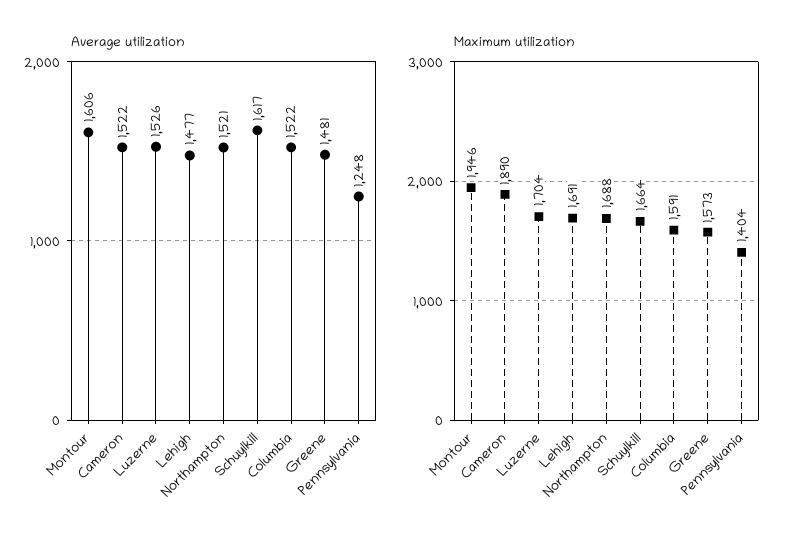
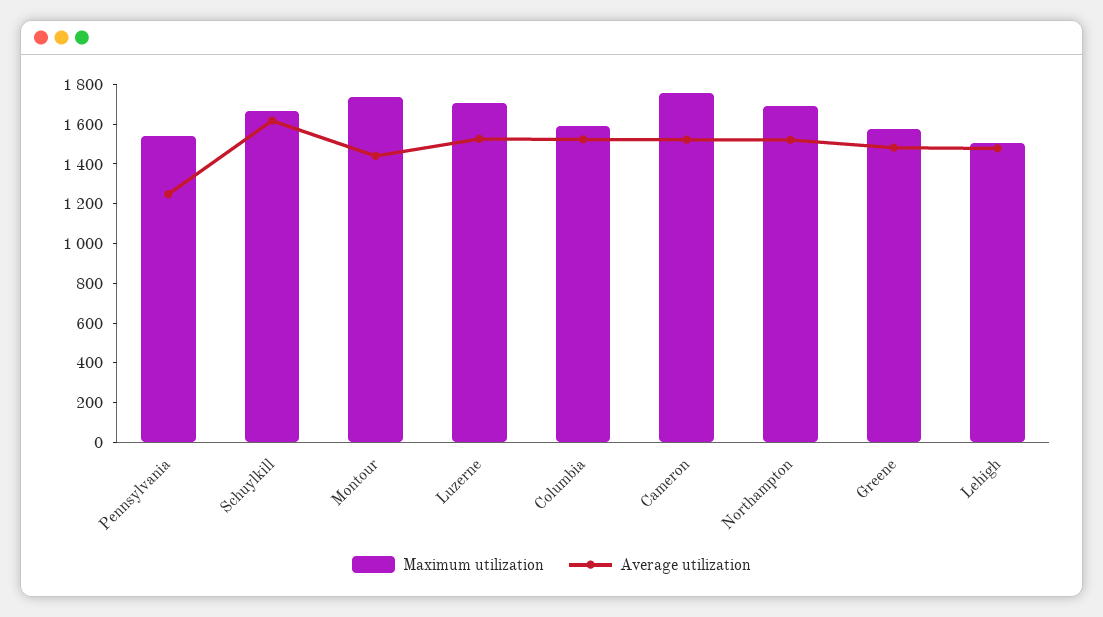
Average utilization, Montour: 1606 -> 1450
Maximum utilization, Montour: 1946 -> 1750
Maximum utilization, Cameron: 1890 -> 1750
Maximum utilization, Lehigh: 1691 -> 1500
Maximum utilization, Pennsylvania: 1404 -> 1550

